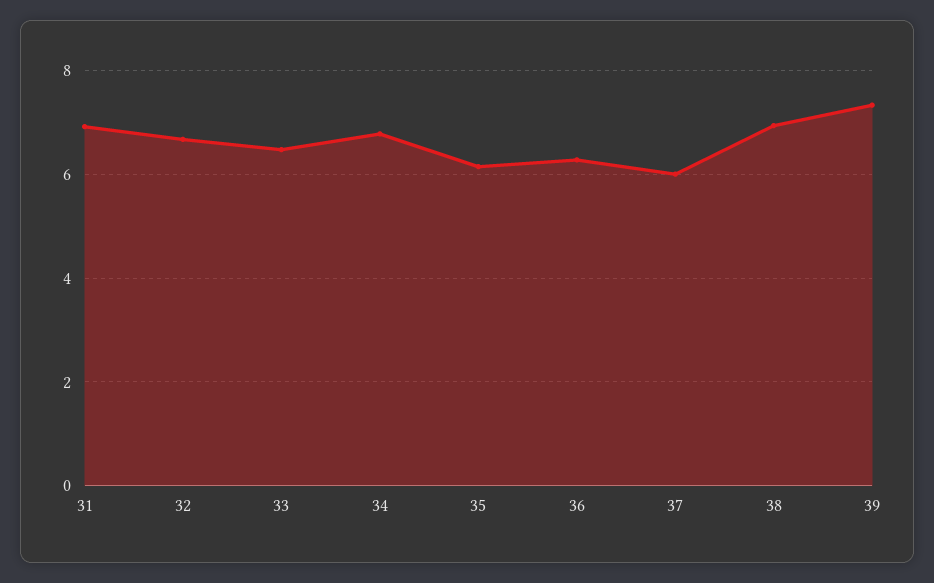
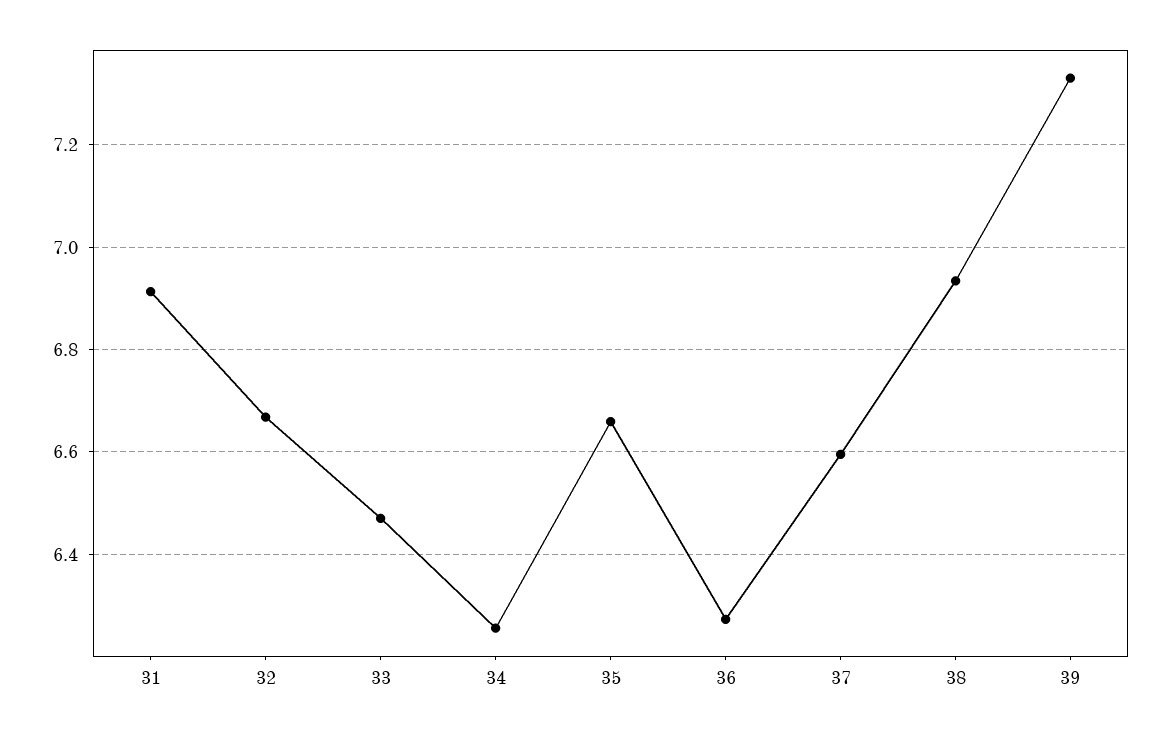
34: 6.8 -> 6.26
35: 6.2 -> 6.66
37: 6 -> 6.6

